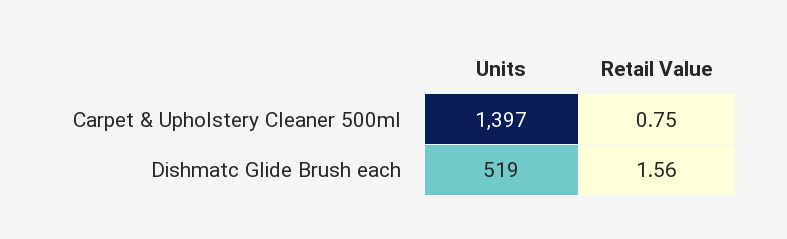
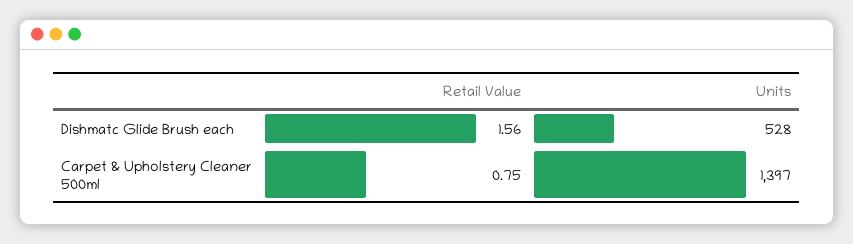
Units, Dishmatc Glide Brush each: 519 -> 528

